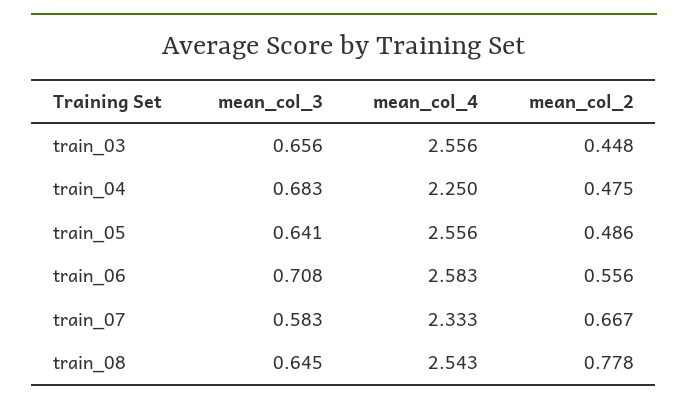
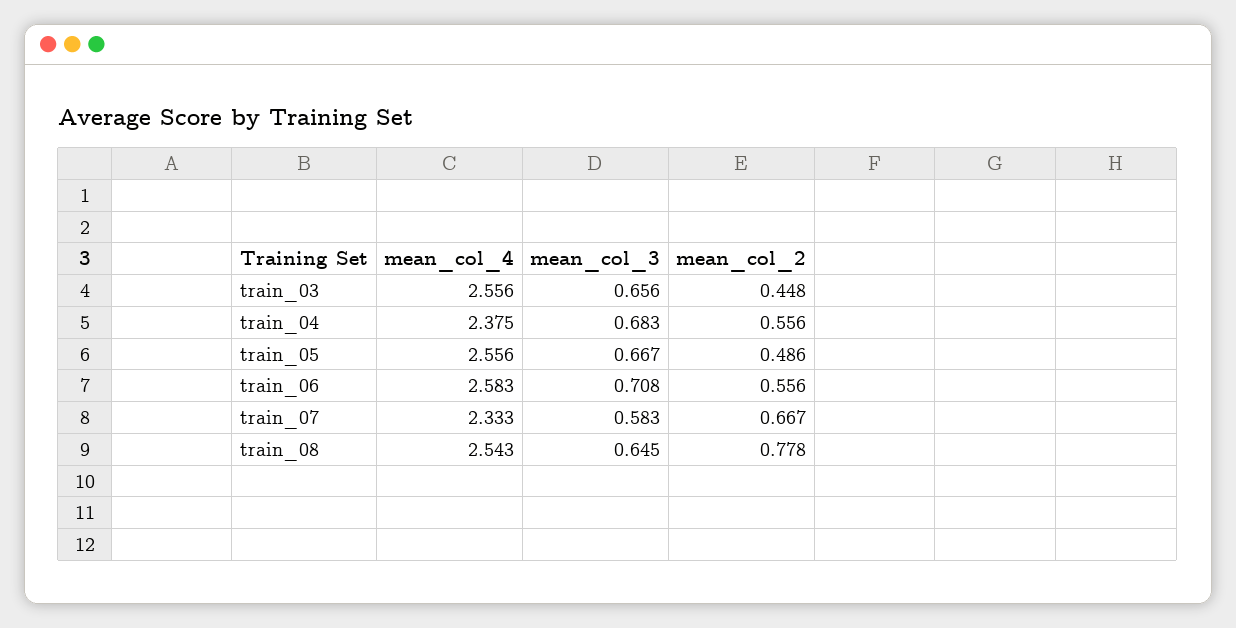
mean_col_4, train_04: 2.25 -> 2.375
mean_col_2, train_04: 0.475 -> 0.556
mean_col_3, train_05: 0.641 -> 0.667

